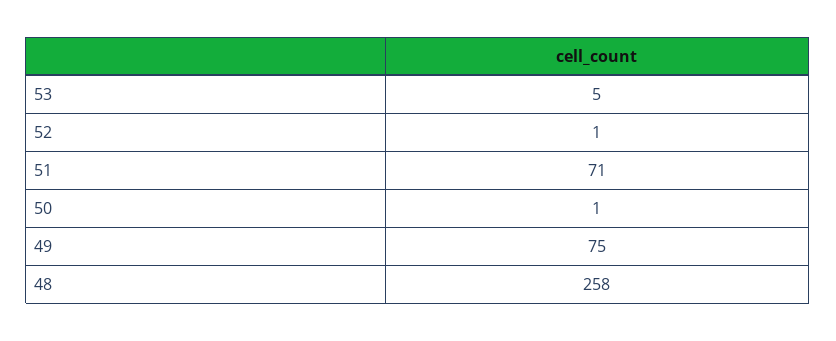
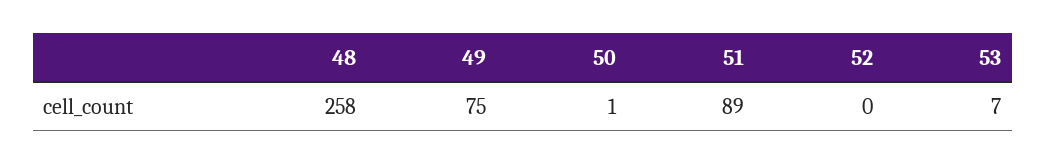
53: 5 -> 7
52: 1 -> 0
51: 71 -> 89

